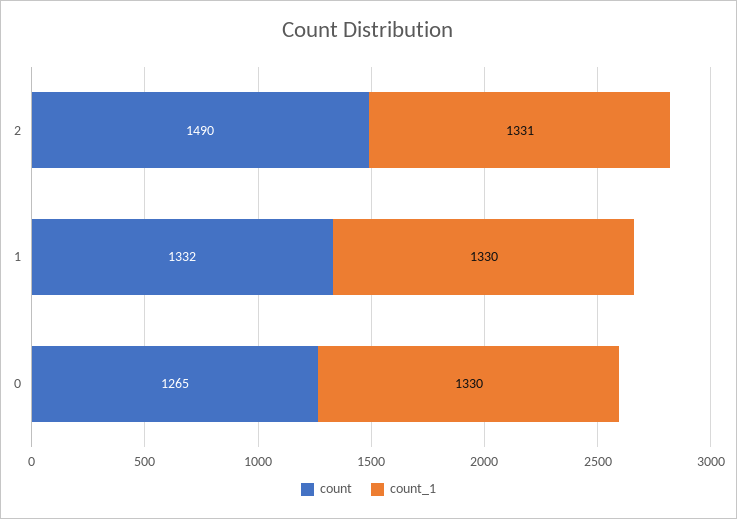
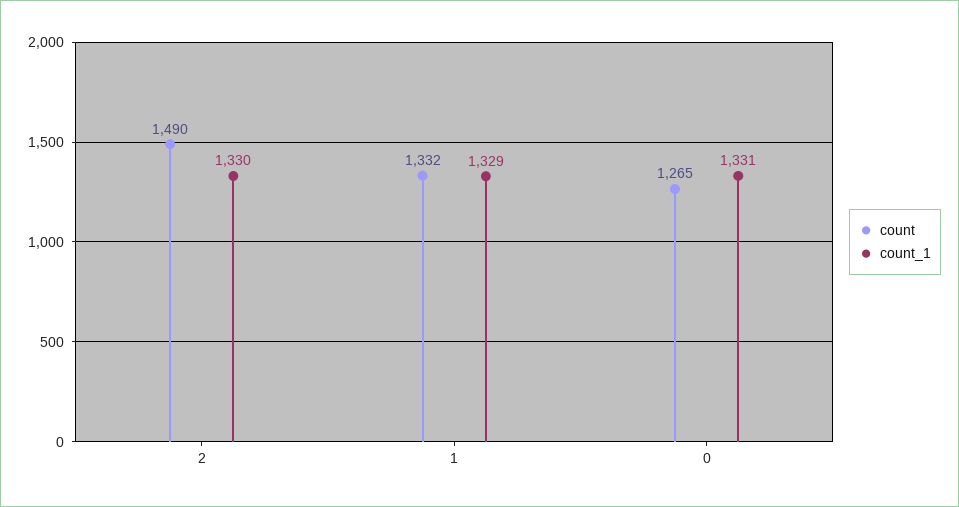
count_1, 2: 1331 -> 1330
count_1, 1: 1330 -> 1329
count_1, 0: 1330 -> 1331

